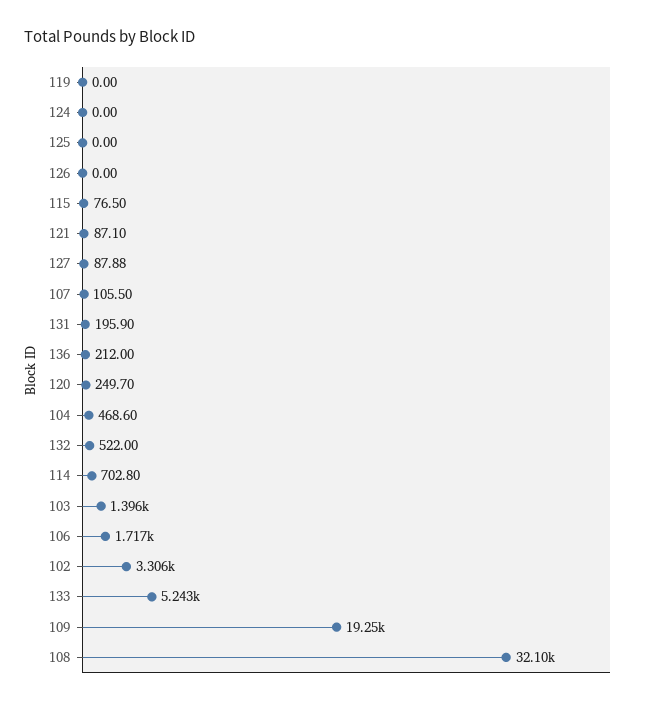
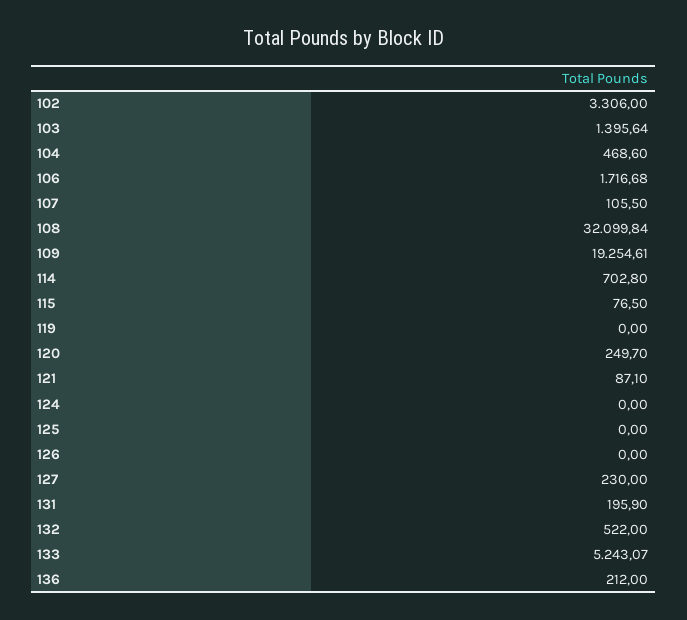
127: 87.88 -> 230

